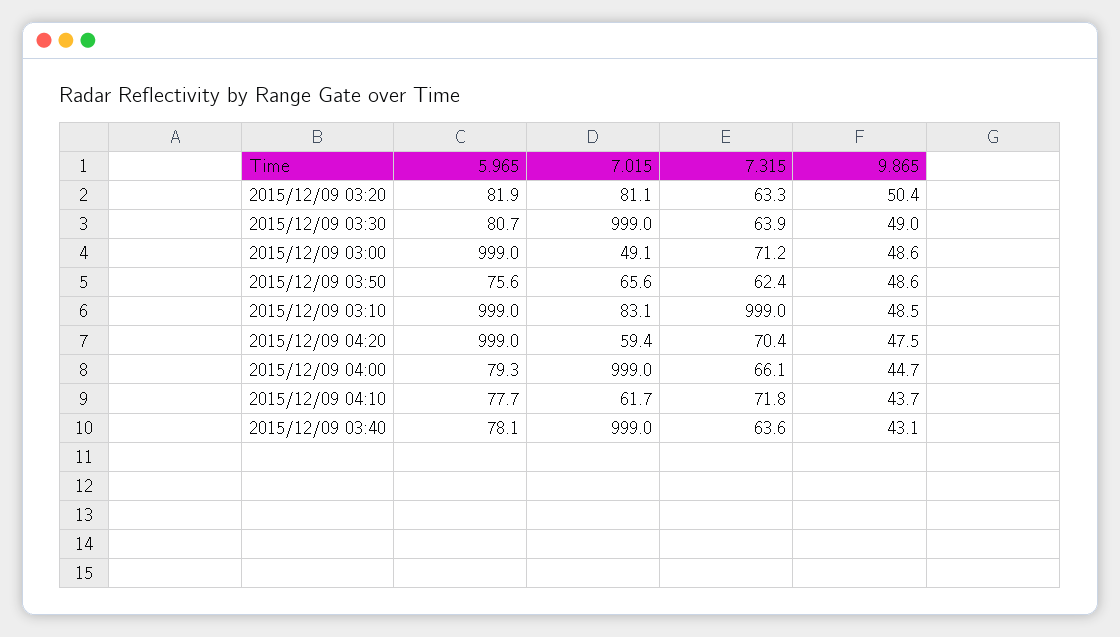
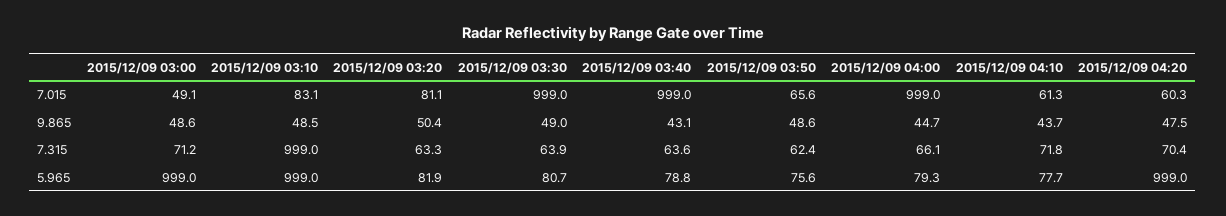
7.015, 2015/12/09 04:20: 59.4 -> 60.3
7.015, 2015/12/09 04:10: 61.7 -> 61.3
5.965, 2015/12/09 03:40: 78.1 -> 78.8

